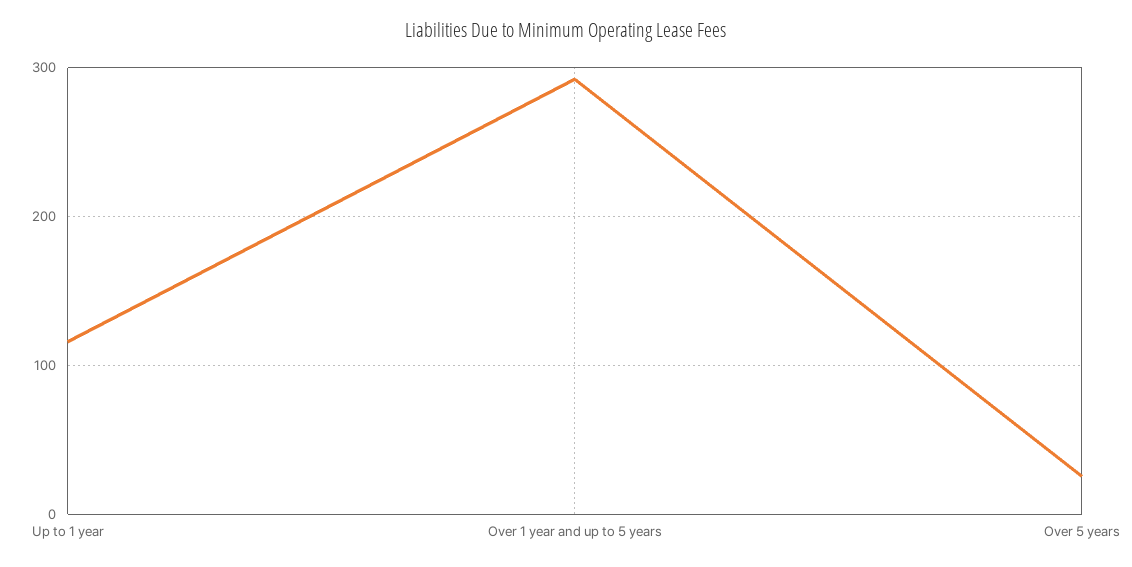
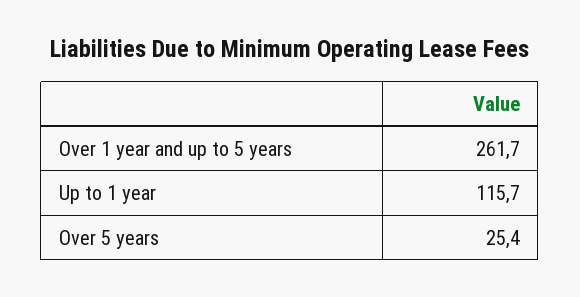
Over 1 year and up to 5 years: 290 -> 261.7

